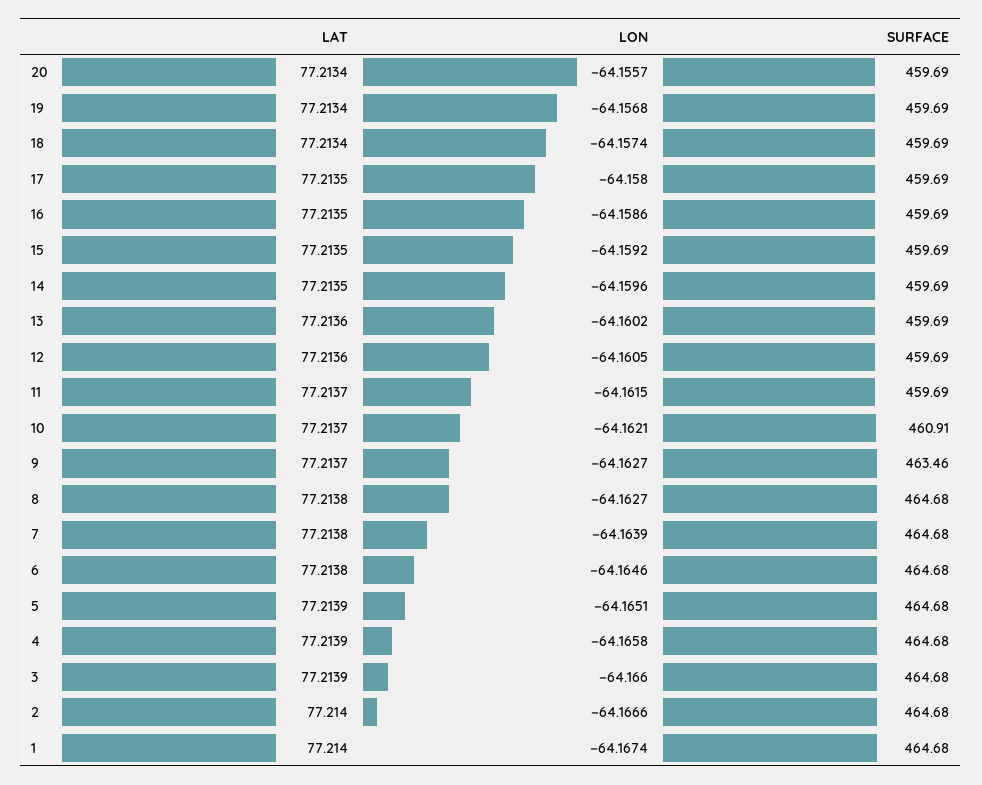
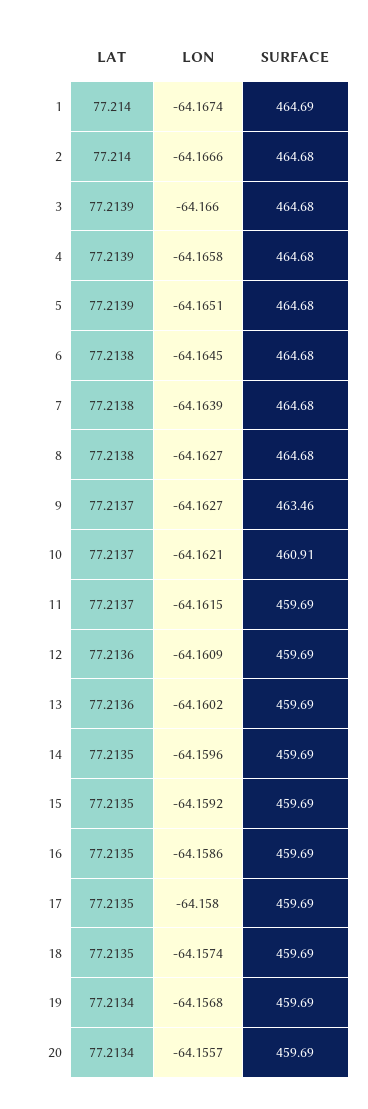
LAT, 18: 77.2134 -> 77.2135
LON, 12: -64.1605 -> -64.1609
LON, 6: -64.1646 -> -64.1645
SURFACE, 1: 464.68 -> 464.69

